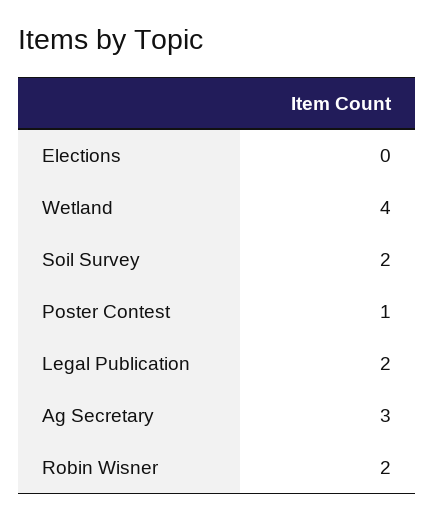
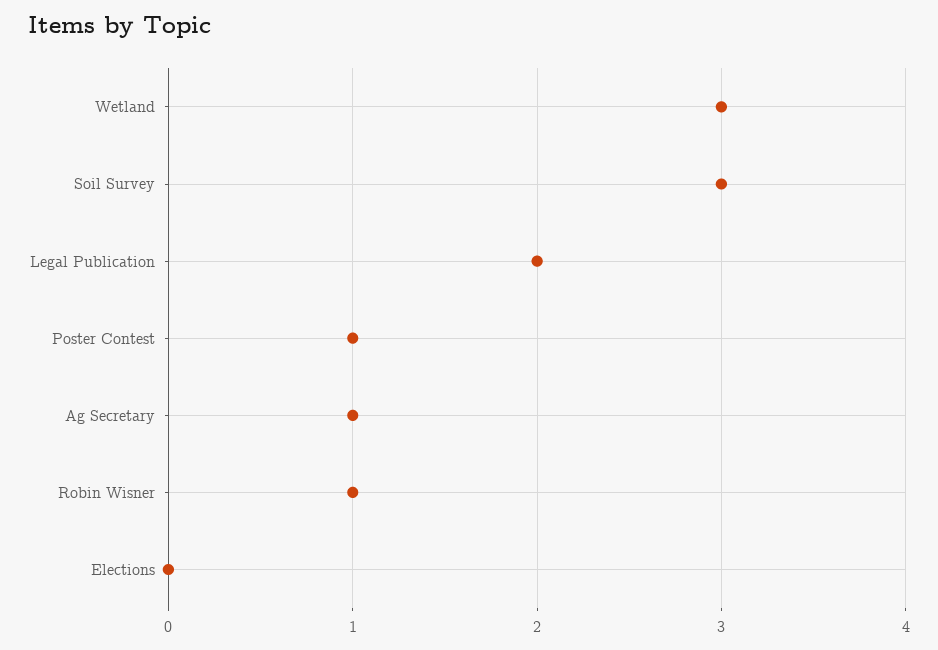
Wetland: 4 -> 3
Soil Survey: 2 -> 3
Ag Secretary: 3 -> 1
Robin Wisner: 2 -> 1

